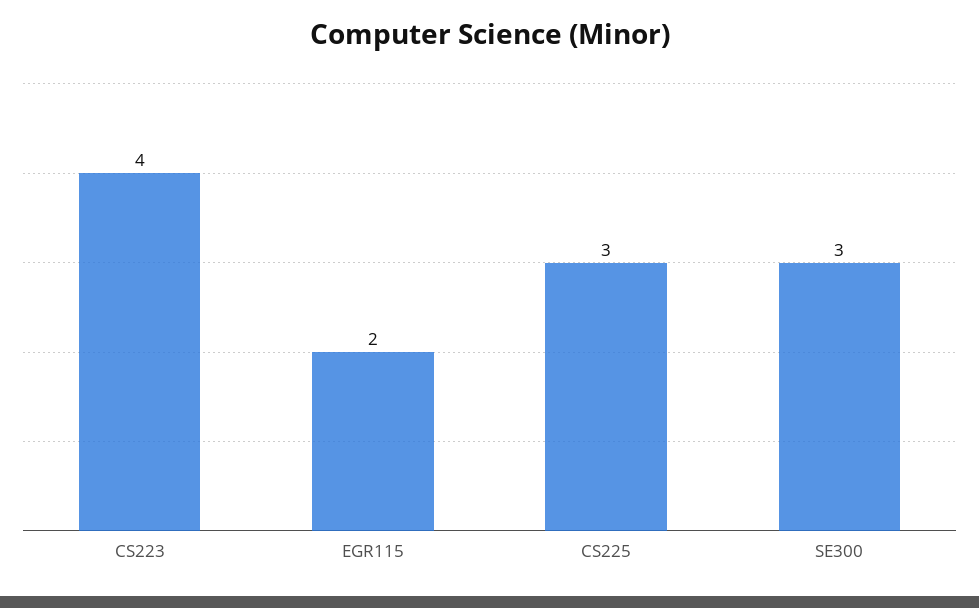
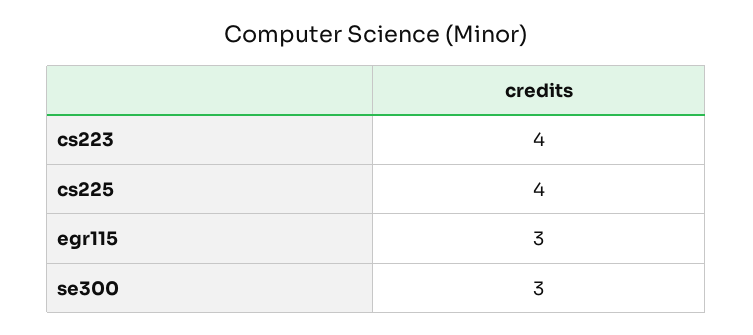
EGR115: 2 -> 3
CS225: 3 -> 4

